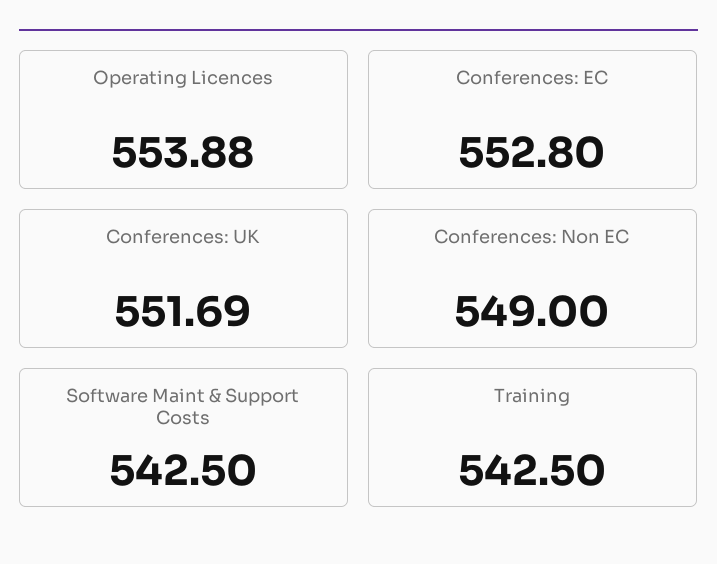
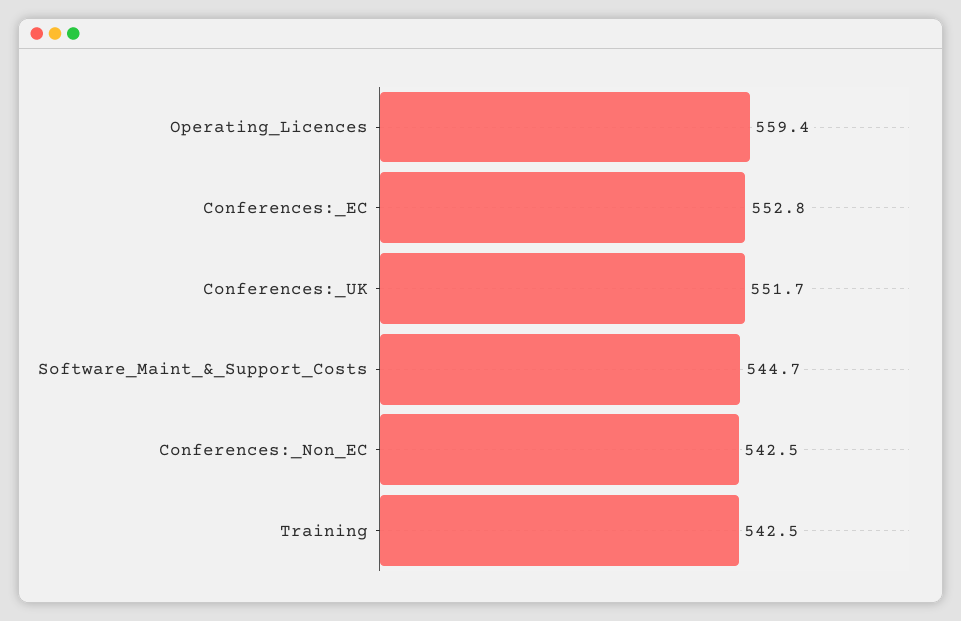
Operating Licences: 553.88 -> 559.4
Conferences: Non EC: 549 -> 542.5
Software Maint & Support Costs: 542.5 -> 544.7

